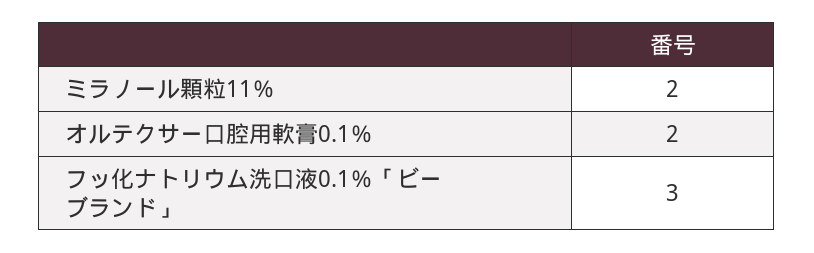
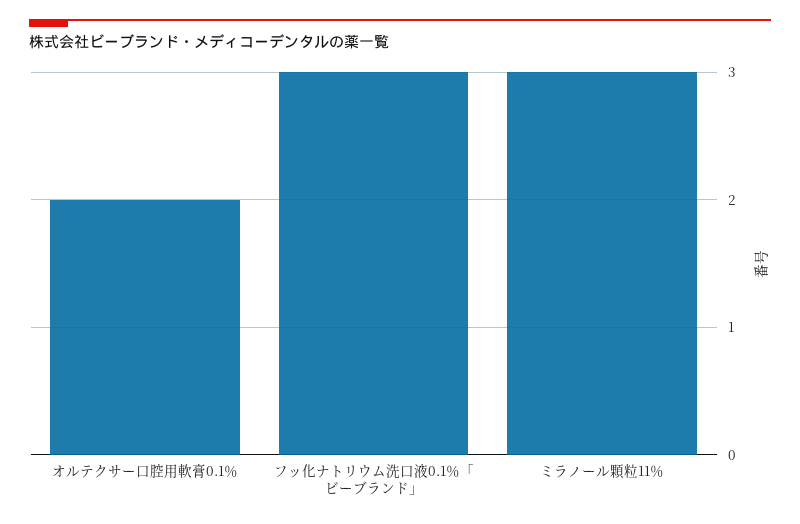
ミラノール顆粒11％: 2 -> 3

